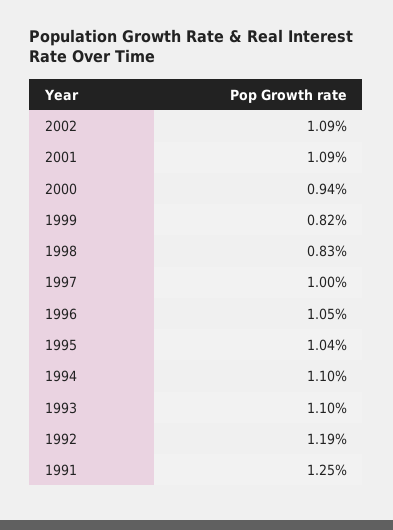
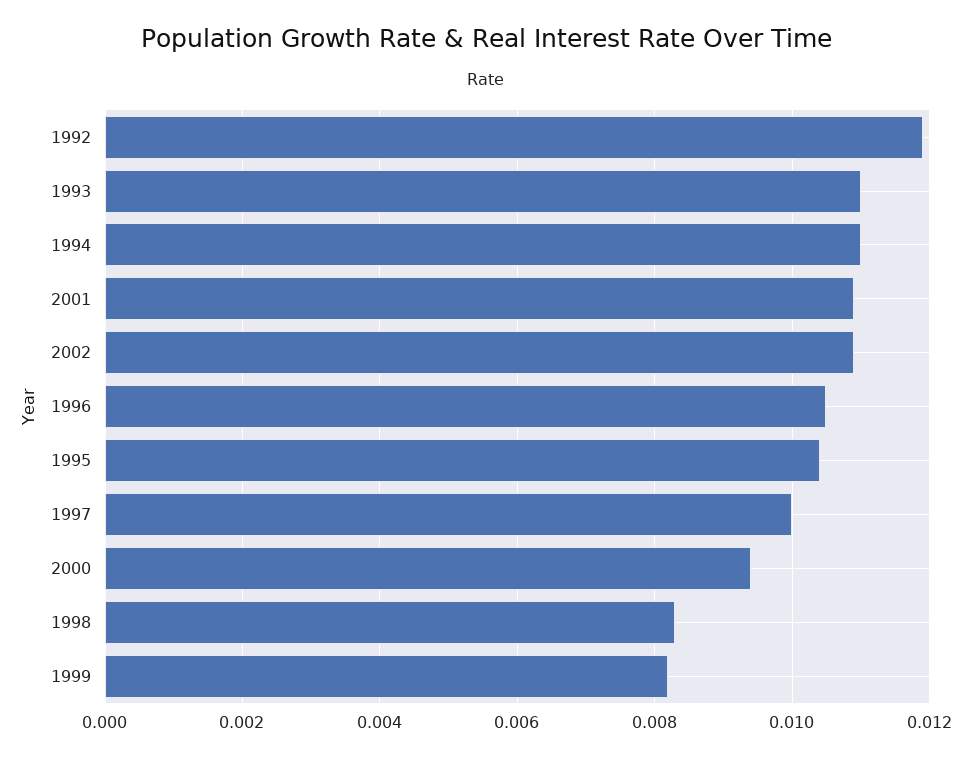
1991: 0.0125 -> none

